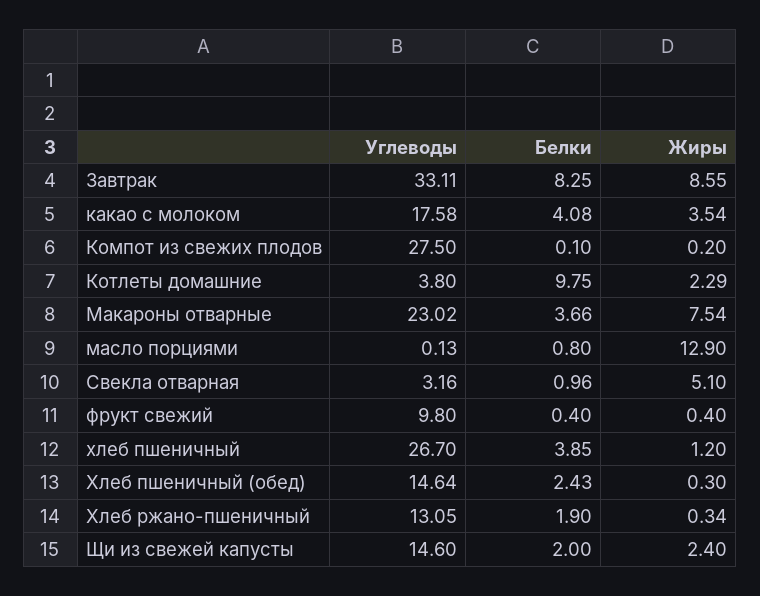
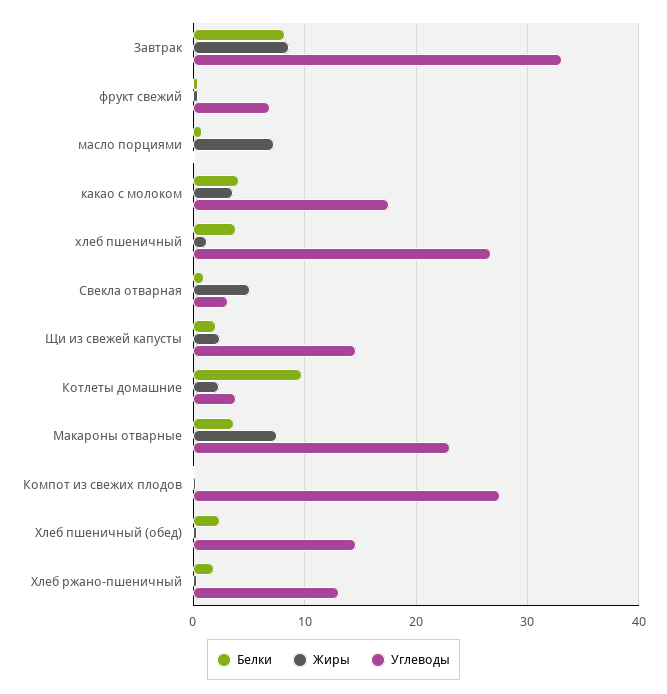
Жиры, масло порциями: 12.9 -> 7
Углеводы, фрукт свежий: 9.8 -> 7

